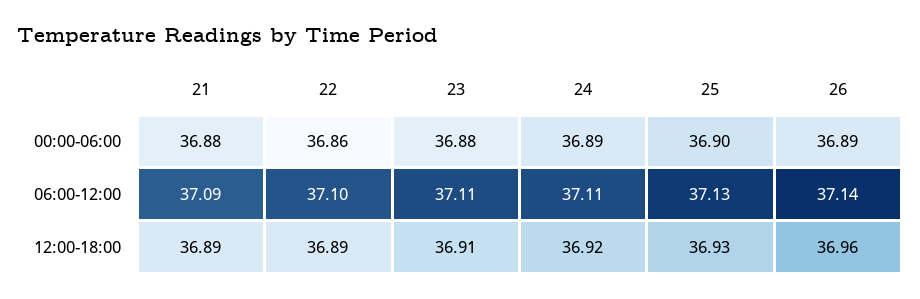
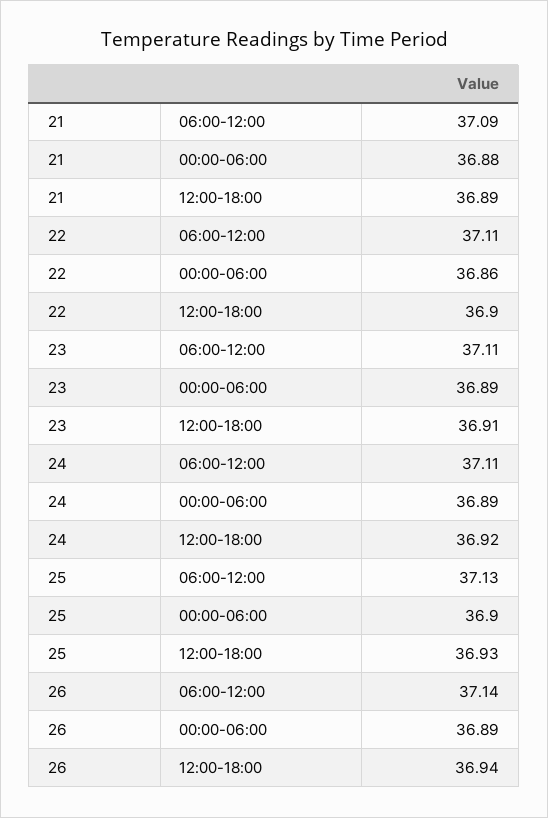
23, 00:00-06:00: 36.88 -> 36.89
22, 06:00-12:00: 37.1 -> 37.11
22, 12:00-18:00: 36.89 -> 36.9
26, 12:00-18:00: 36.96 -> 36.94

